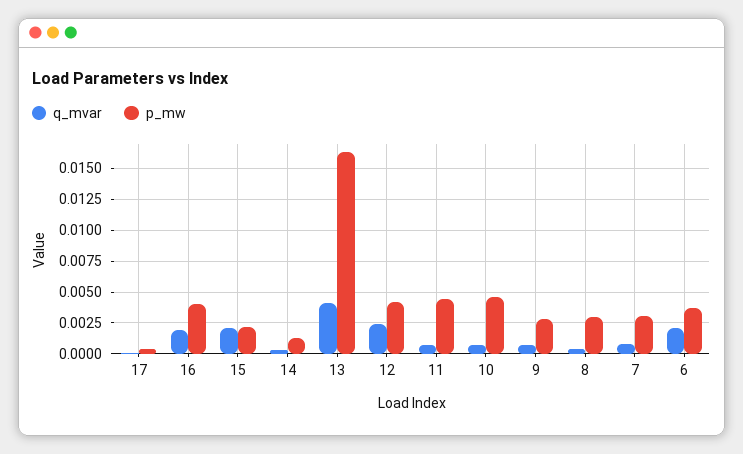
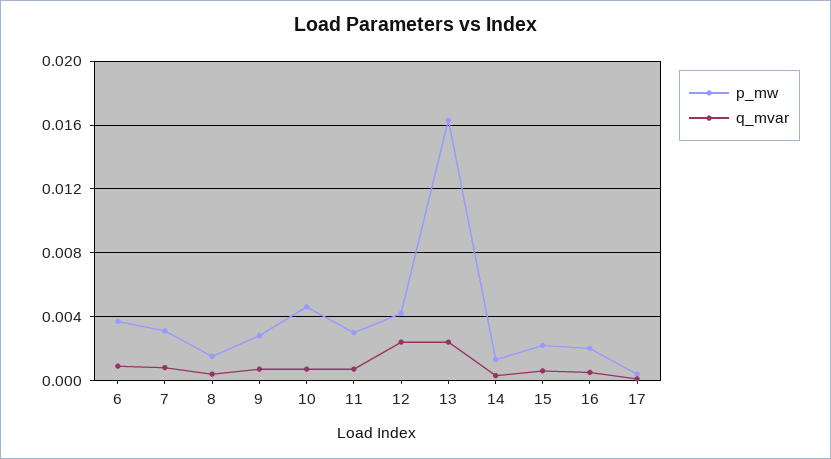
q_mvar, 16: 0.002 -> 0.0005
p_mw, 16: 0.004 -> 0.002
q_mvar, 15: 0.002 -> 0.0005
q_mvar, 13: 0.004 -> 0.0025
p_mw, 11: 0.0045 -> 0.003
p_mw, 8: 0.003 -> 0.0015
q_mvar, 6: 0.002 -> 0.001

